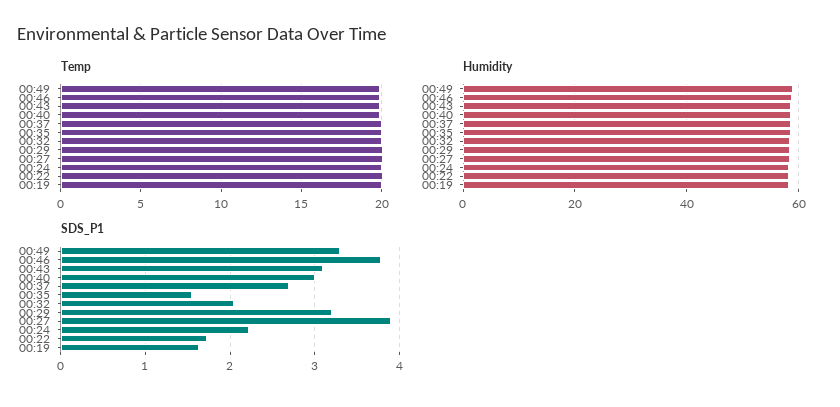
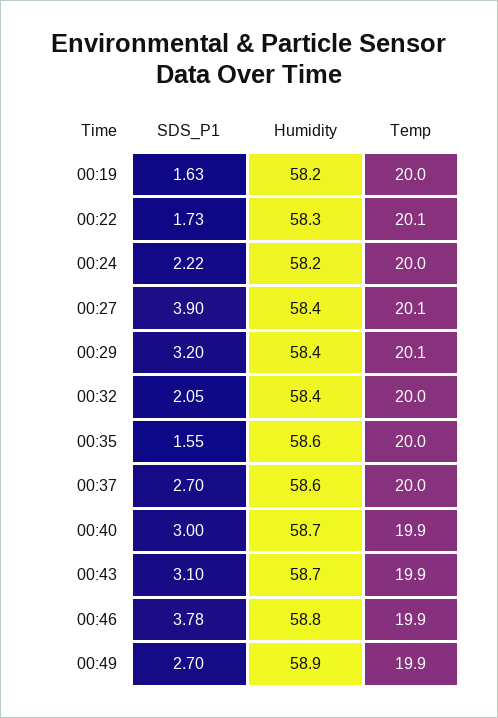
SDS_P1, 00:49: 3.3 -> 2.7

